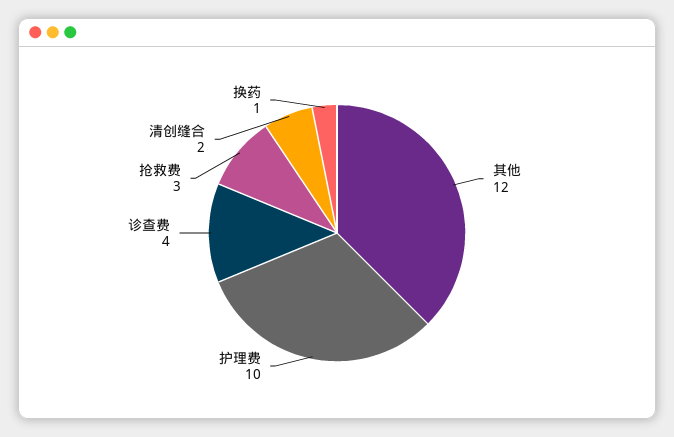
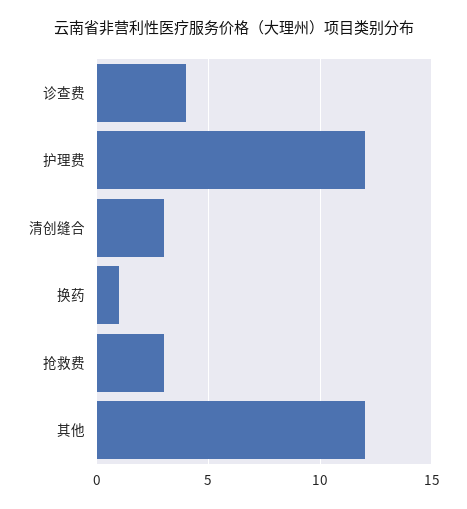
护理费: 10 -> 12
清创缝合: 2 -> 3

